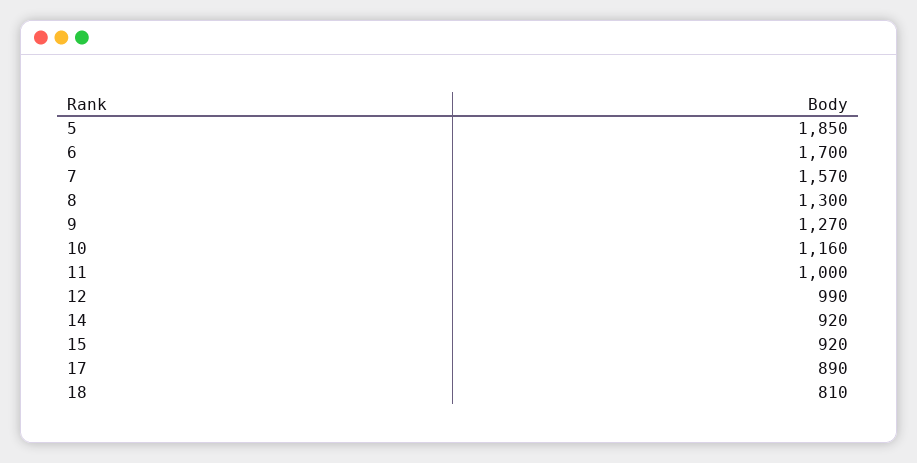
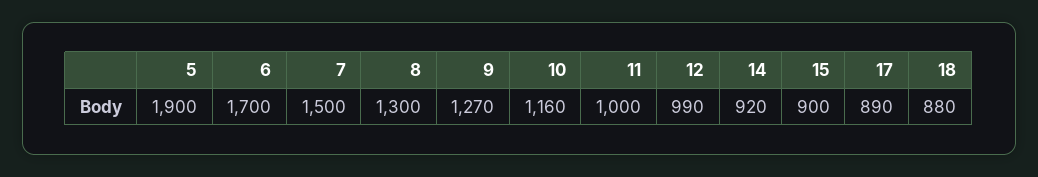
5: 1850 -> 1900
7: 1570 -> 1500
15: 920 -> 900
18: 810 -> 880

